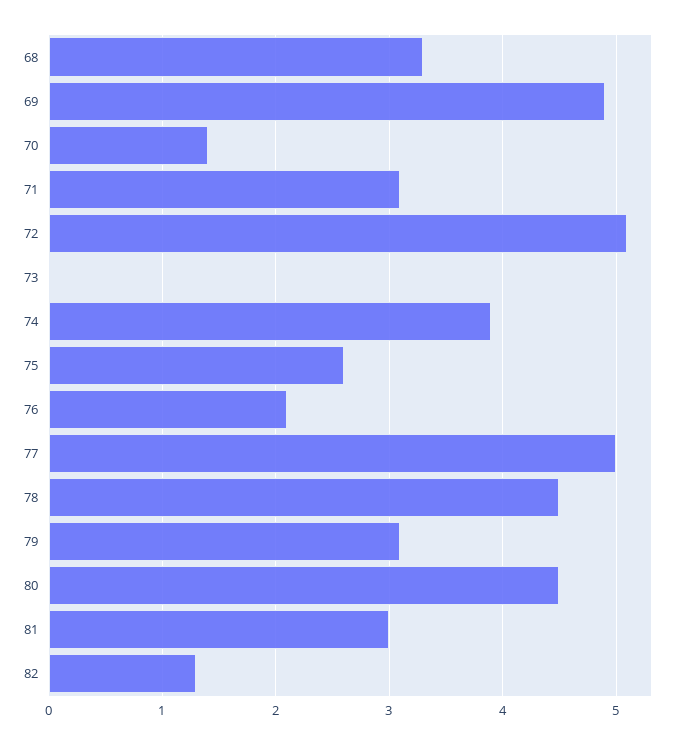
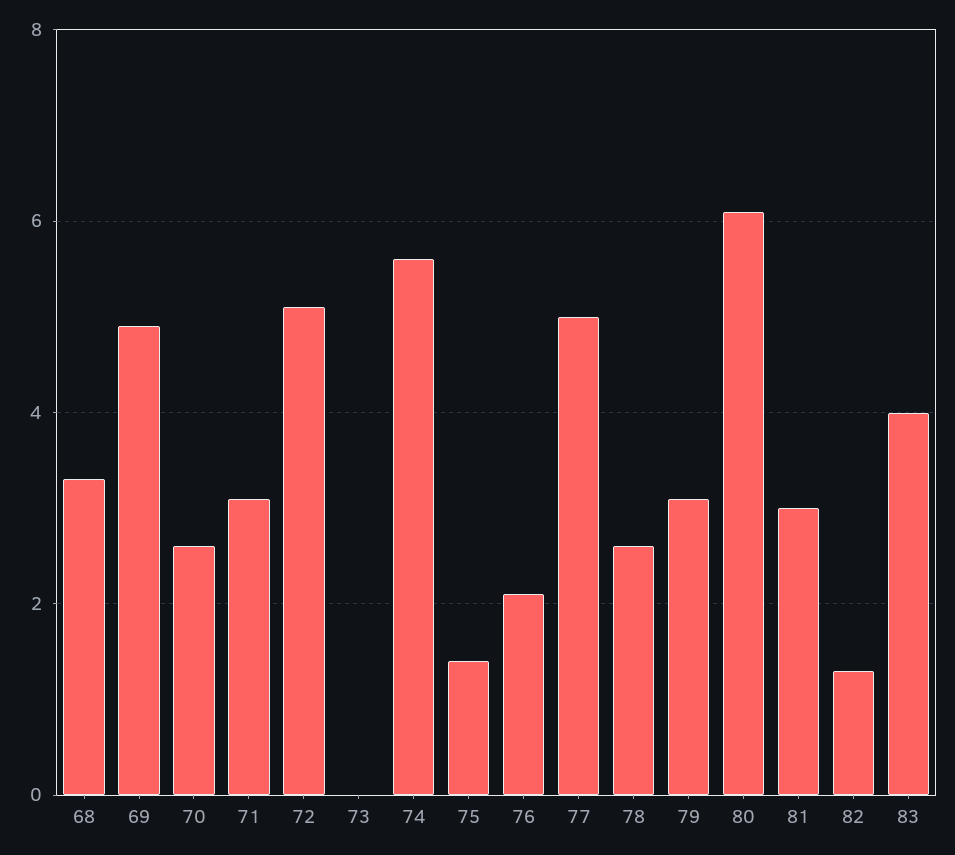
70: 1.4 -> 2.5
74: 3.9 -> 5.5
75: 2.6 -> 1.5
78: 4.5 -> 2.5
80: 4.5 -> 6
83: none -> 4

